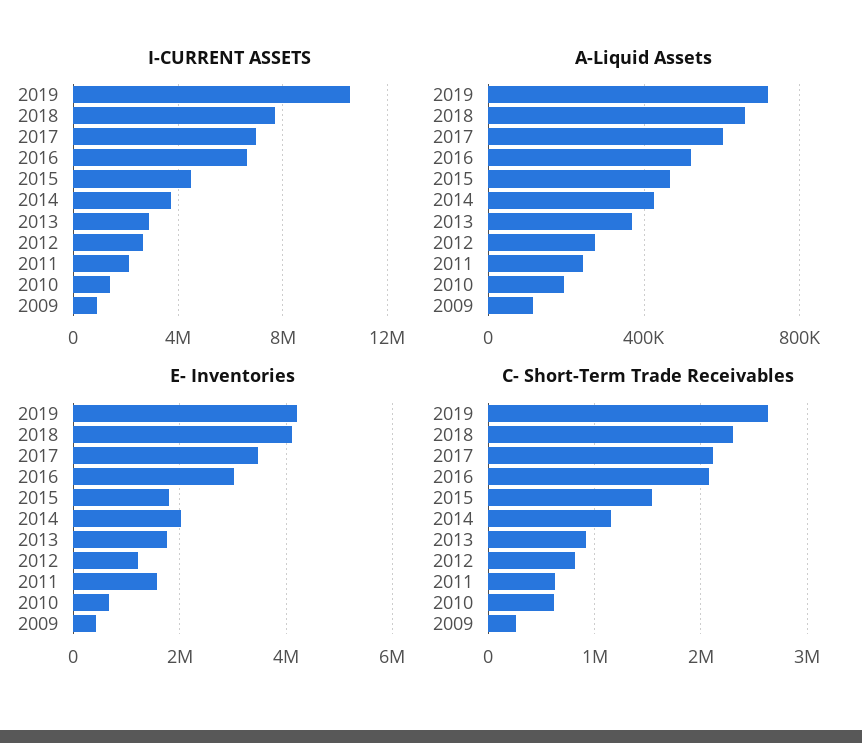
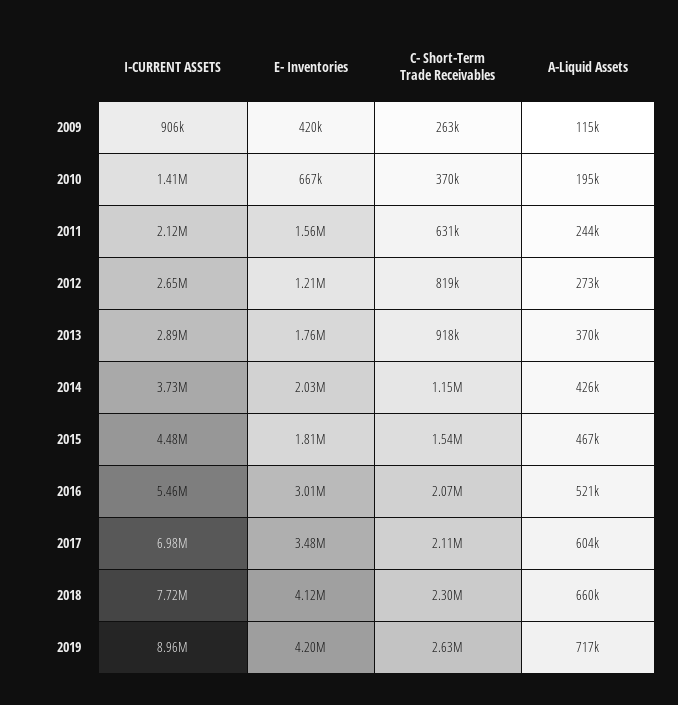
I-CURRENT ASSETS, 2019: 10500000 -> 8960000
I-CURRENT ASSETS, 2016: 6500000 -> 5460000
C- Short-Term Trade Receivables, 2010: 600000 -> 370000

